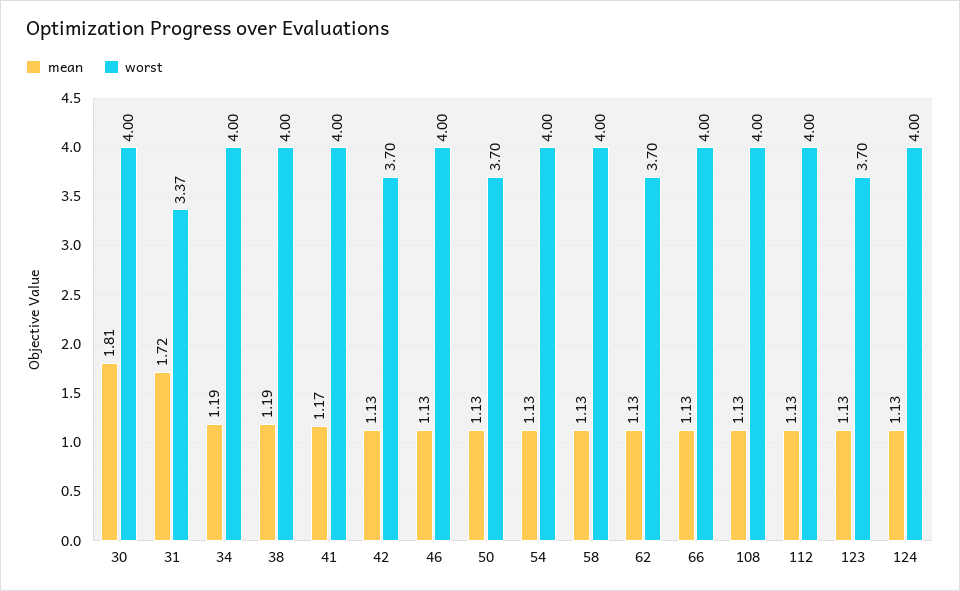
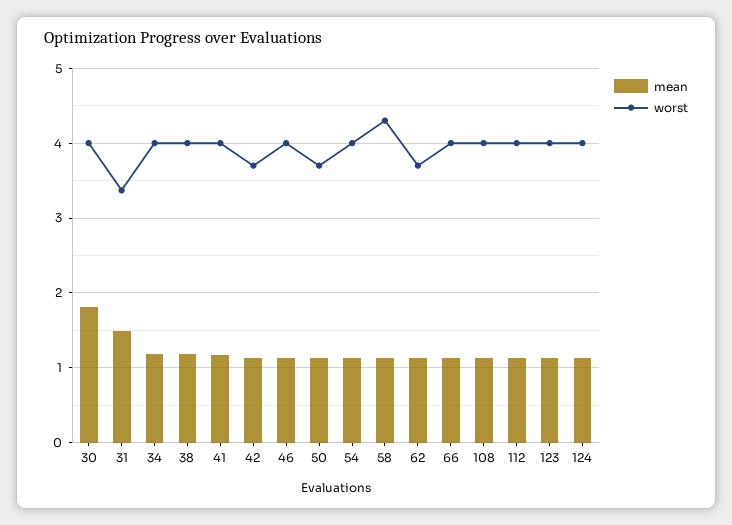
mean, 31: 1.72 -> 1.5
worst, 58: 4 -> 4.3
worst, 123: 3.7 -> 4

